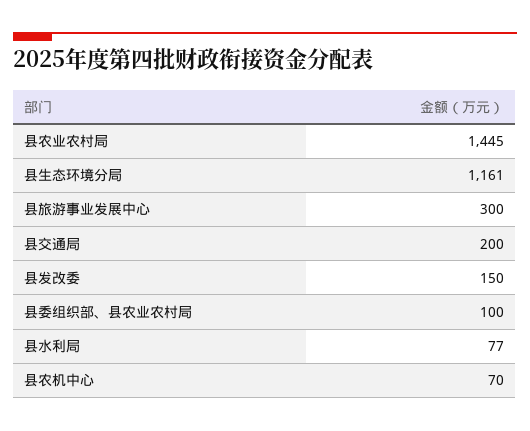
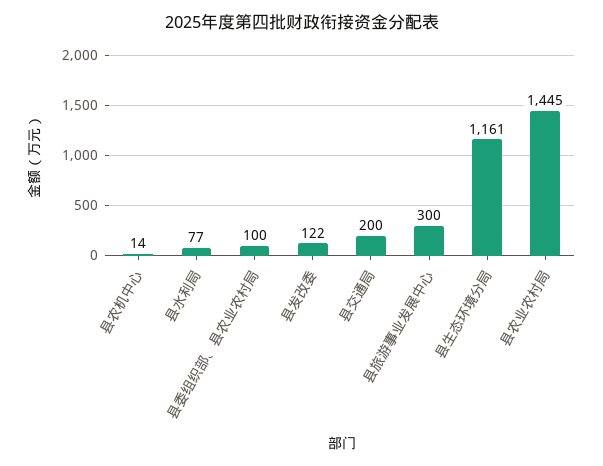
县发改委: 150 -> 122
县农机中心: 70 -> 14

